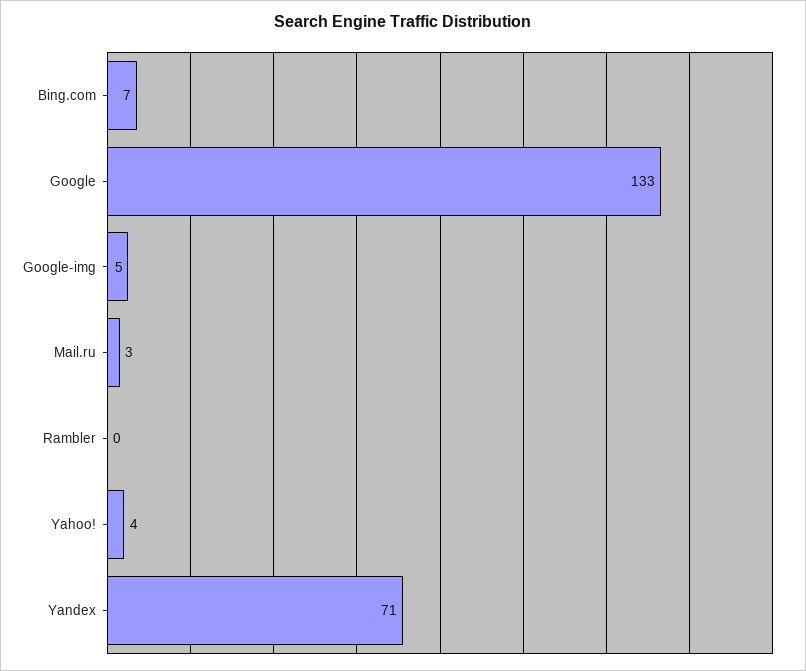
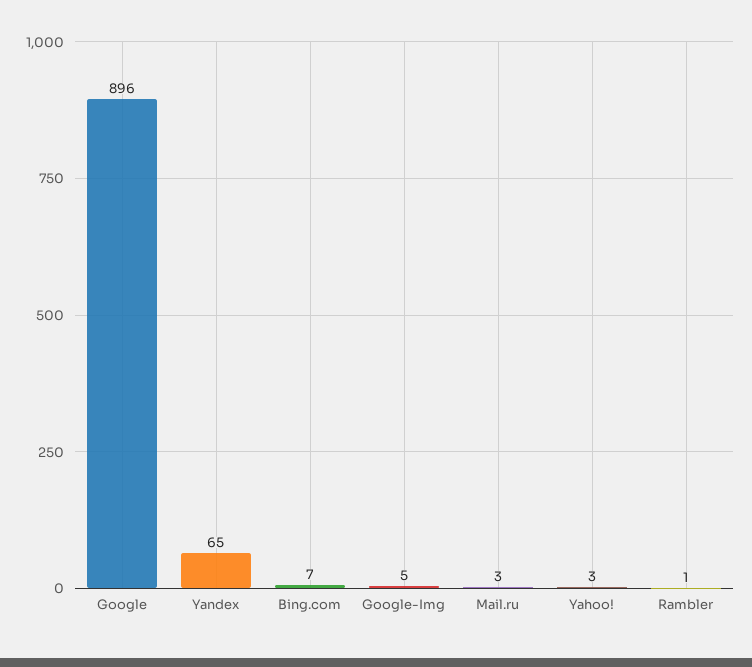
Google: 133 -> 896
Rambler: 0 -> 1
Yahoo!: 4 -> 3
Yandex: 71 -> 65

